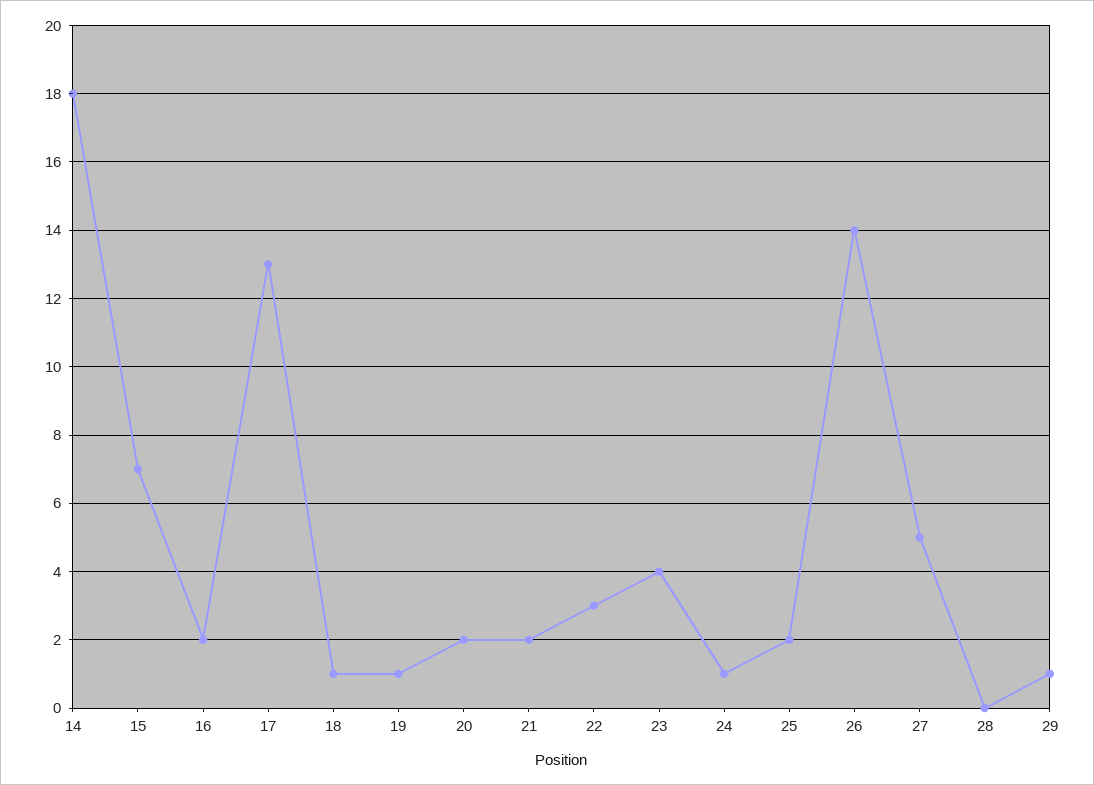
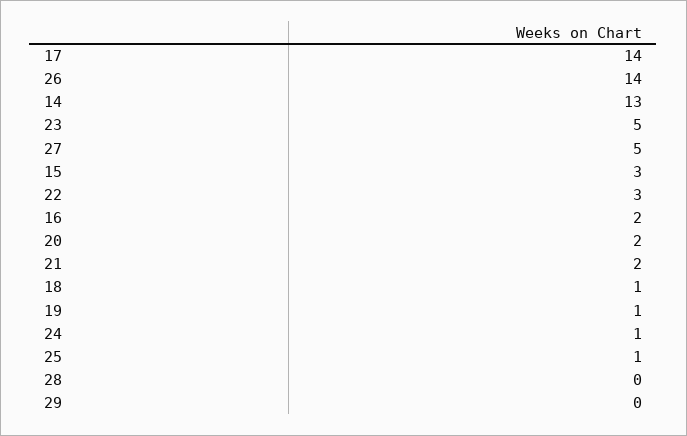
14: 18 -> 13
15: 7 -> 3
17: 13 -> 14
23: 4 -> 5
25: 2 -> 1
29: 1 -> 0

